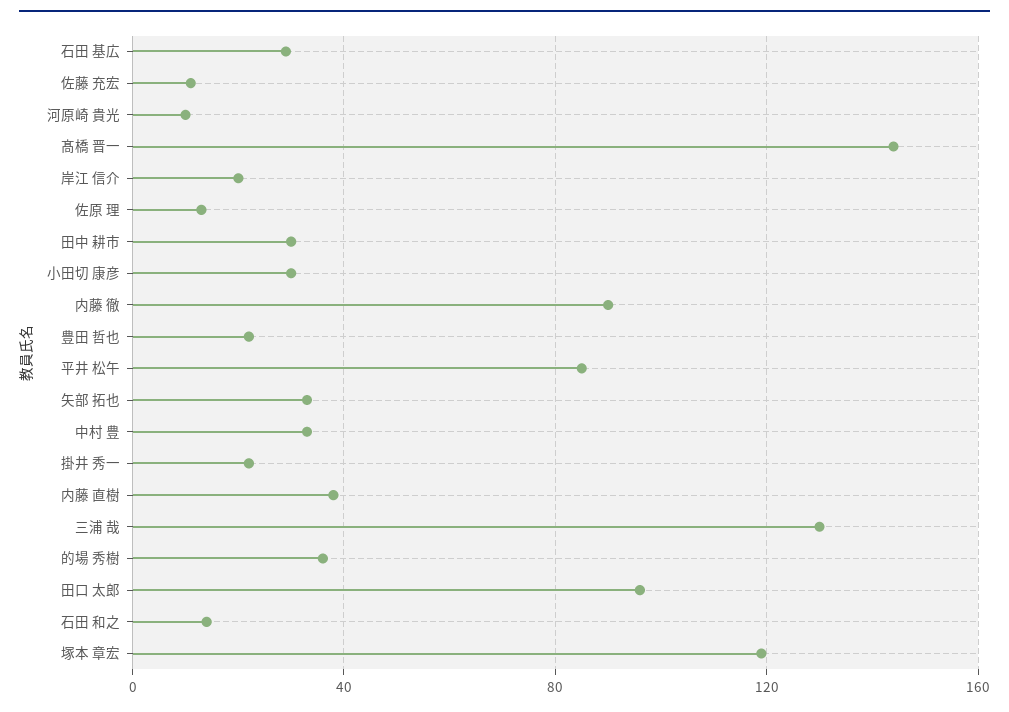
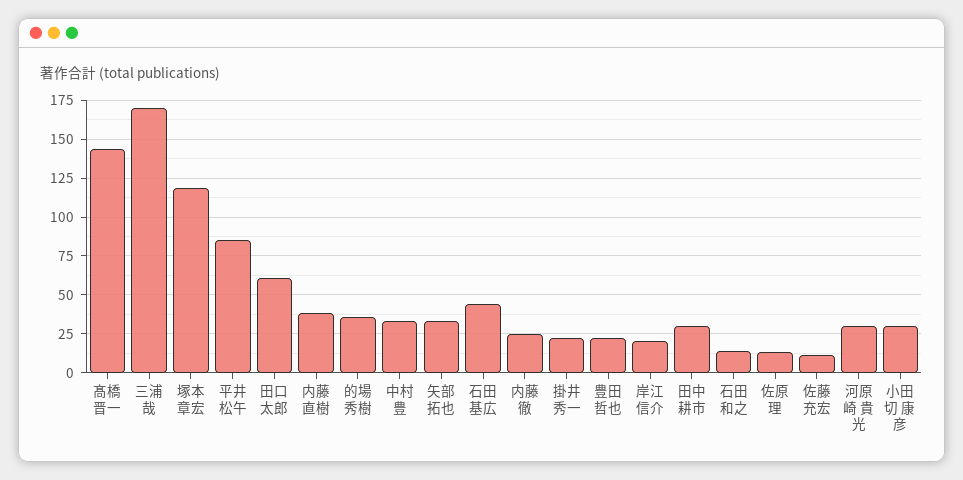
石田 基広: 30 -> 45
河原崎 貴光: 10 -> 30
内藤 徹: 90 -> 25
三浦 哉: 130 -> 170
田口 太郎: 95 -> 60

